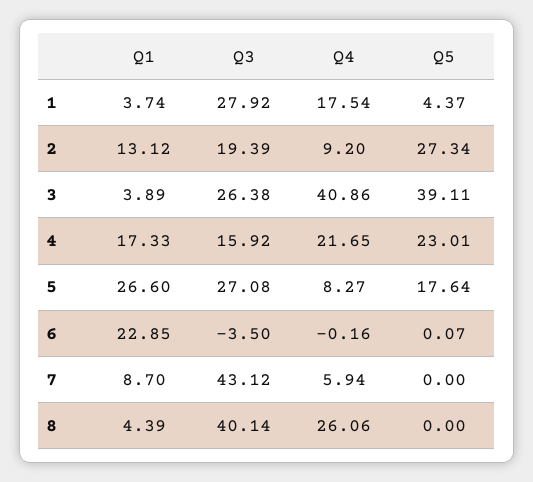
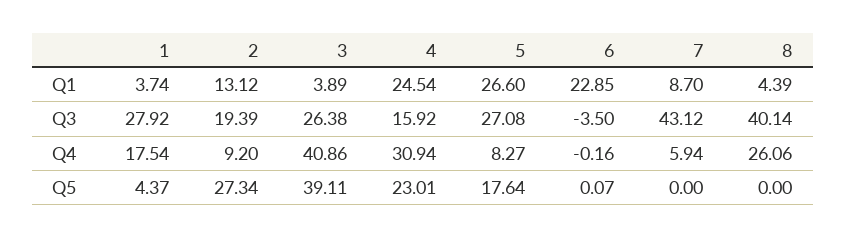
Q1, 4: 17.33 -> 24.54
Q4, 4: 21.65 -> 30.94

